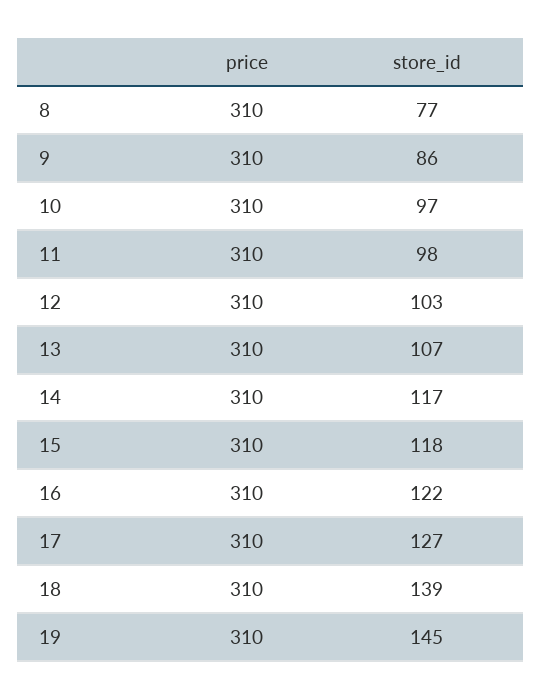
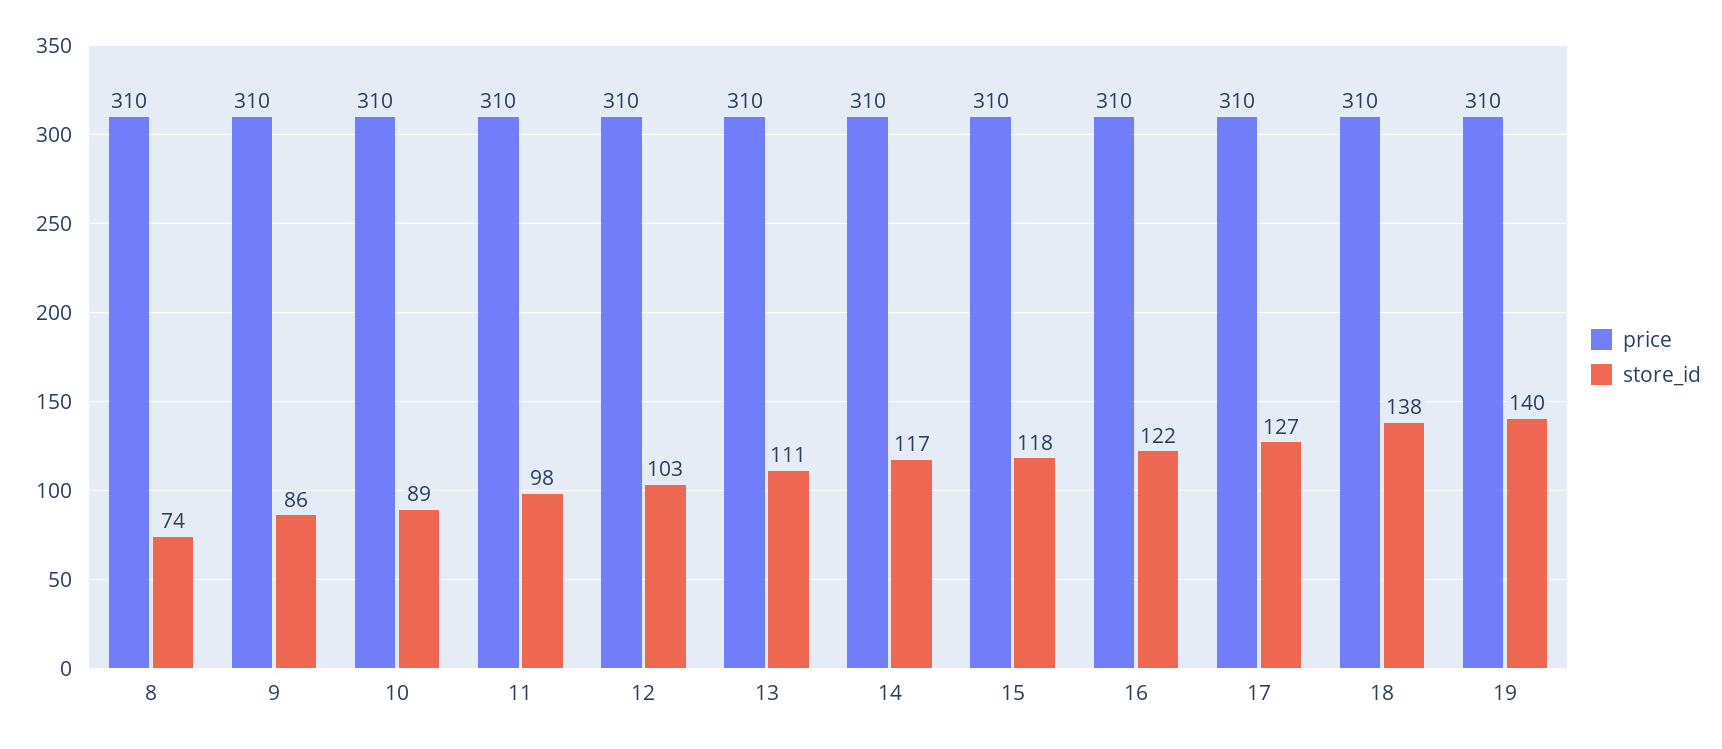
store_id, 8: 77 -> 74
store_id, 10: 97 -> 89
store_id, 13: 107 -> 111
store_id, 18: 139 -> 138
store_id, 19: 145 -> 140

